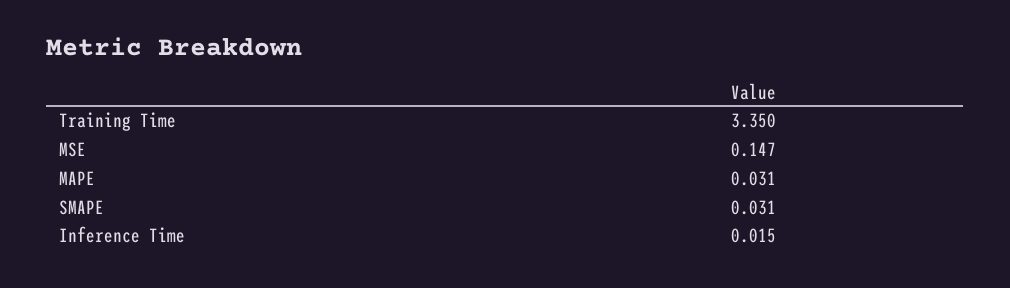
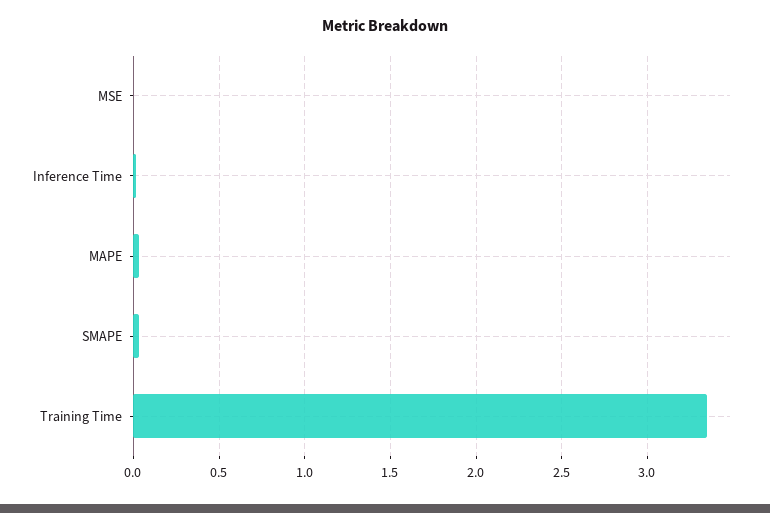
MSE: 0.147 -> 0

